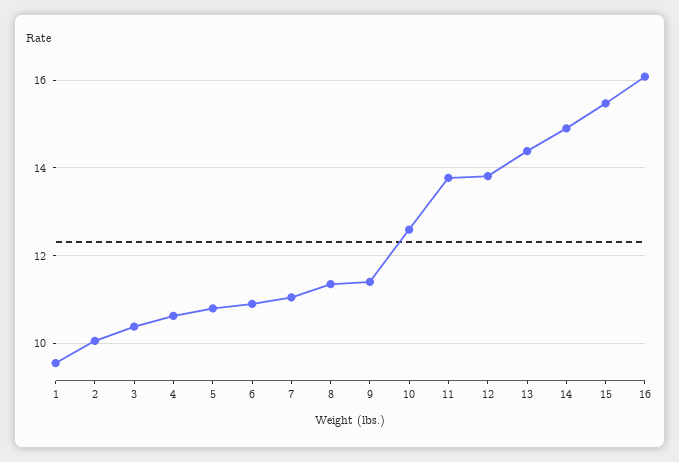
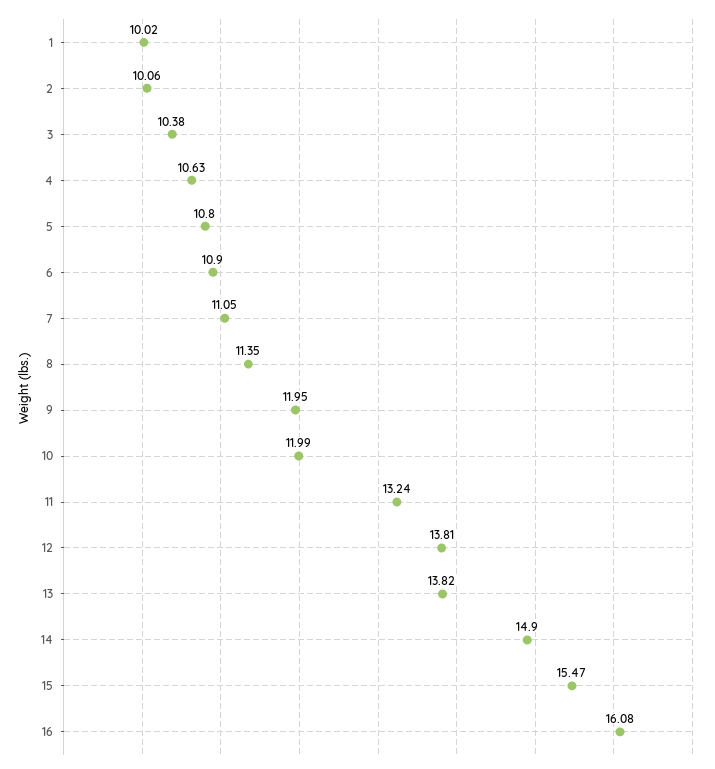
1: 9.6 -> 10.02
9: 11.4 -> 11.95
10: 12.6 -> 11.99
11: 13.8 -> 13.24
13: 14.4 -> 13.82

